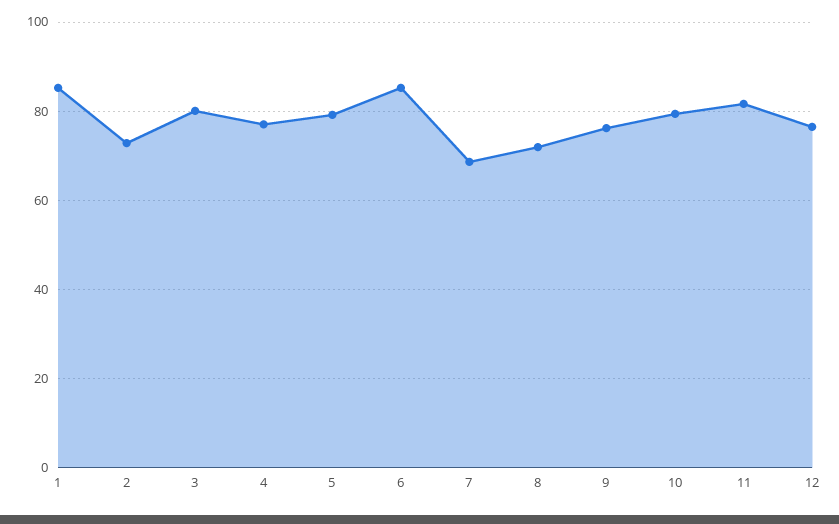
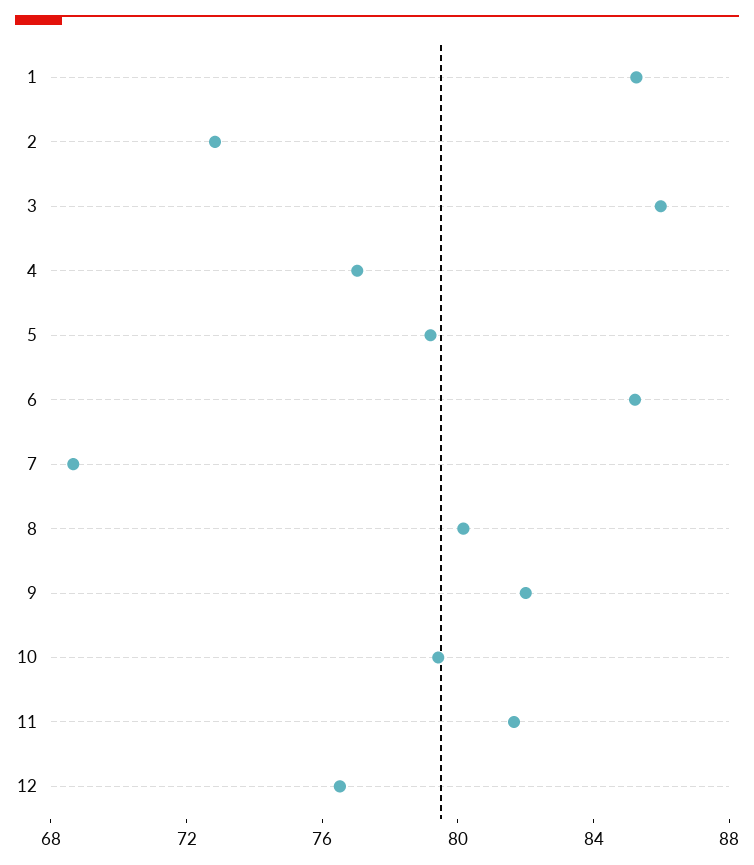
3: 80 -> 86
8: 72 -> 80
9: 76 -> 82

